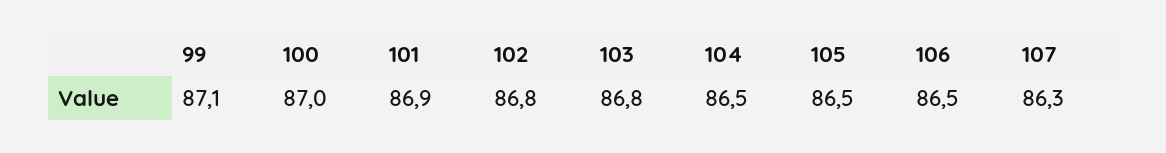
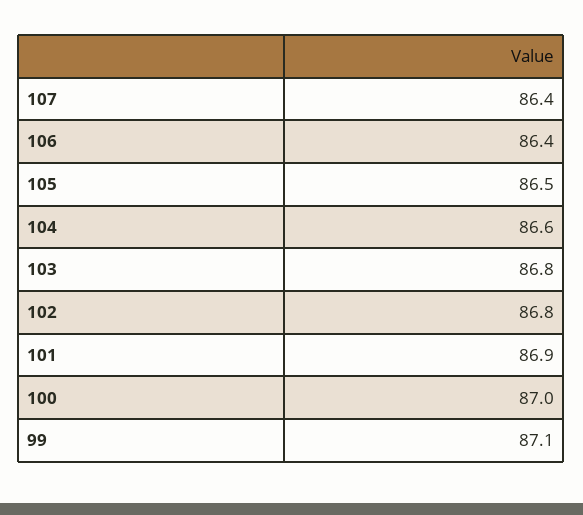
104: 86.5 -> 86.6
106: 86.5 -> 86.4
107: 86.3 -> 86.4

